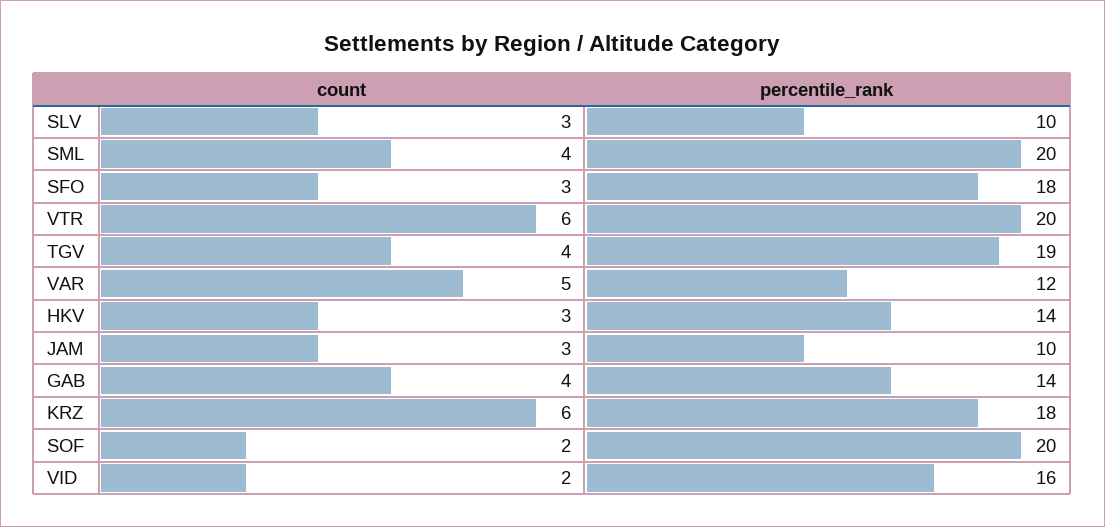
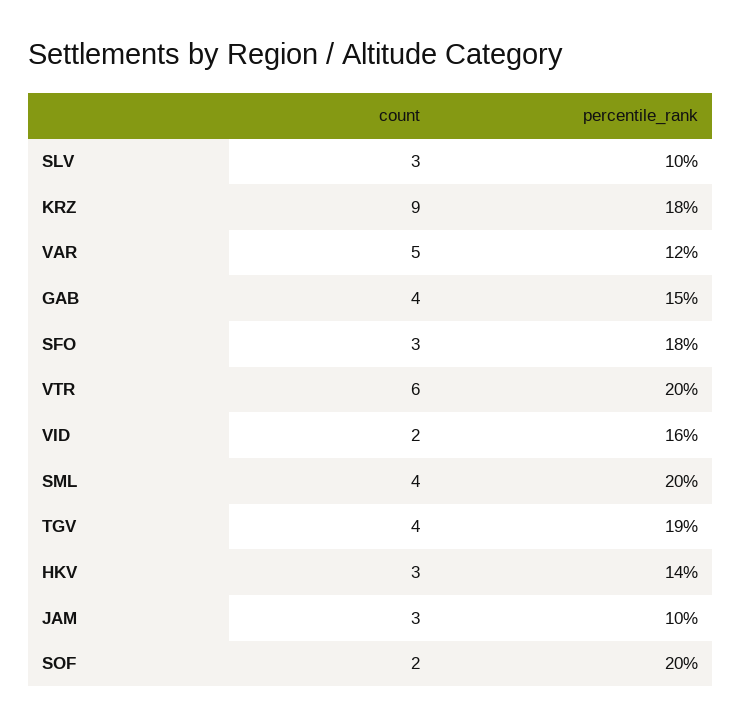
percentile_rank, GAB: 14 -> 15
count, KRZ: 6 -> 9

